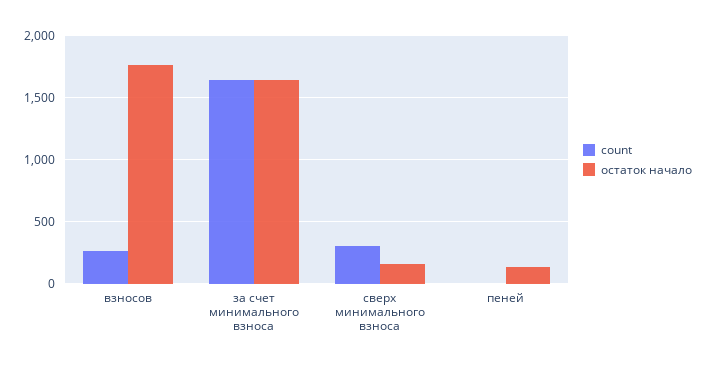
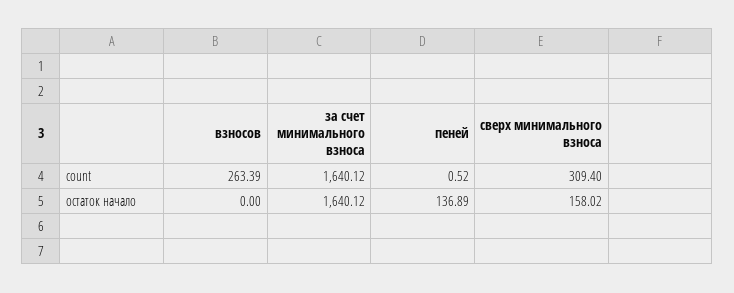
остаток начало, взносов: 1750 -> 0

